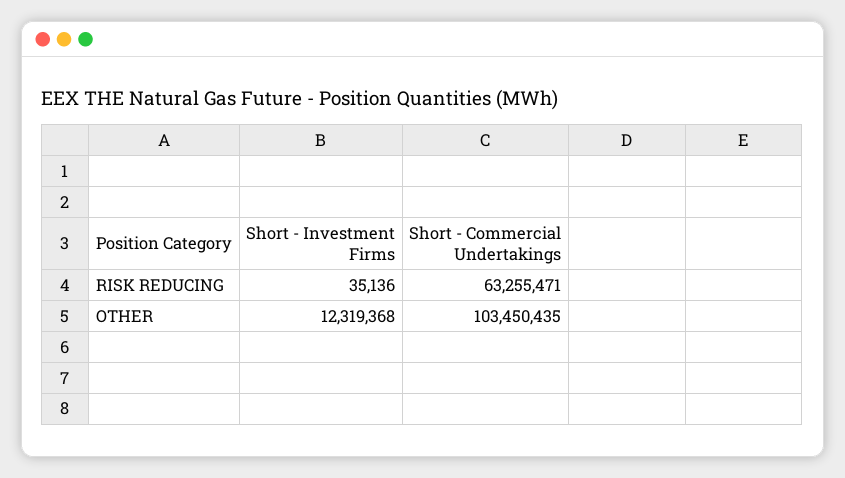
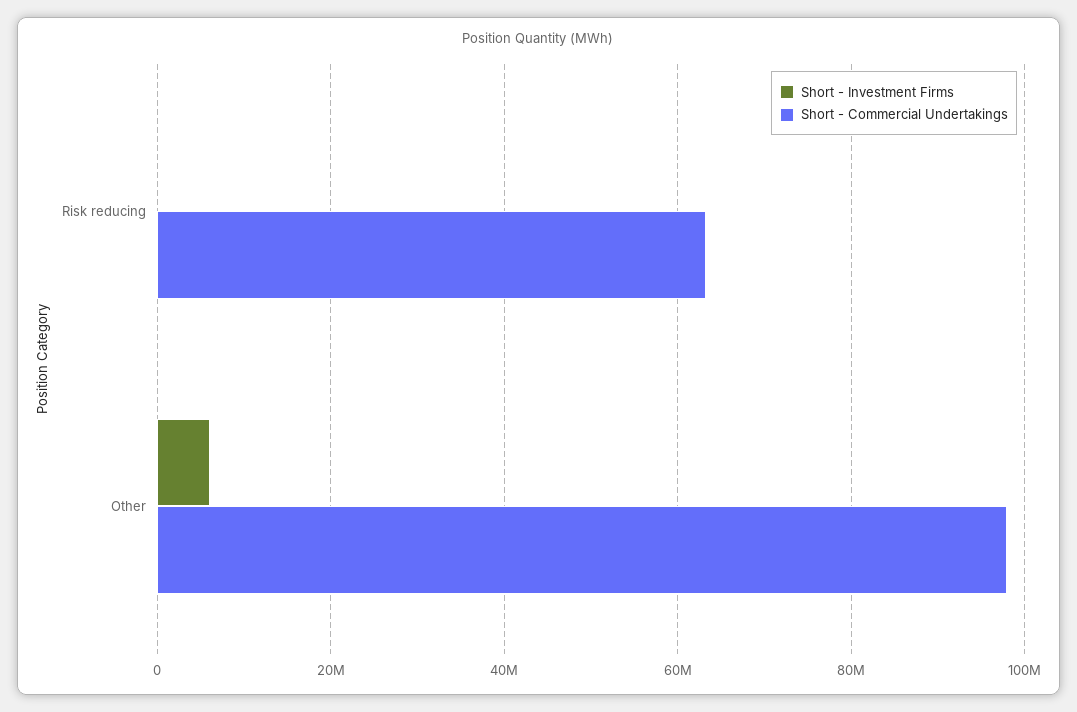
Short - Investment Firms, OTHER: 12319368 -> 6000000
Short - Commercial Undertakings, OTHER: 103450435 -> 98000000

